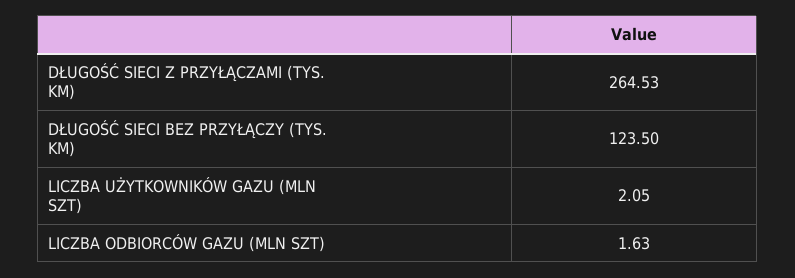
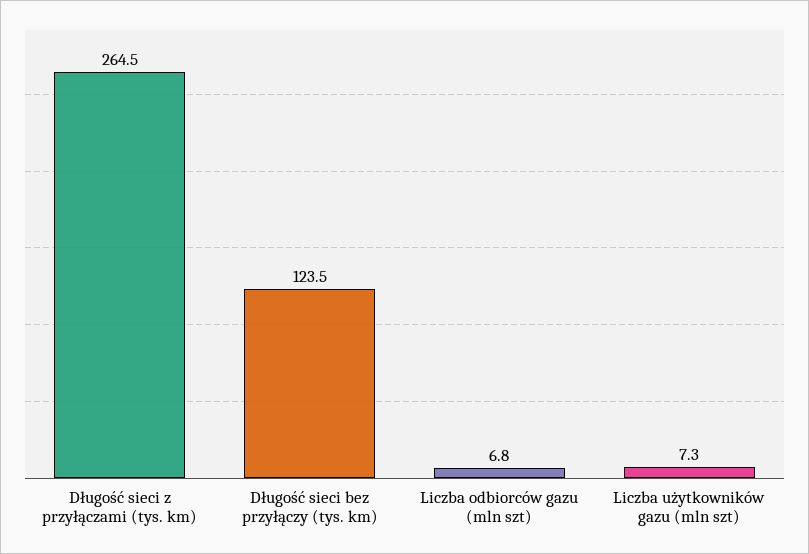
LICZBA UŻYTKOWNIKÓW GAZU (MLN SZT): 2.05 -> 7.3
LICZBA ODBIORCÓW GAZU (MLN SZT): 1.63 -> 6.8

